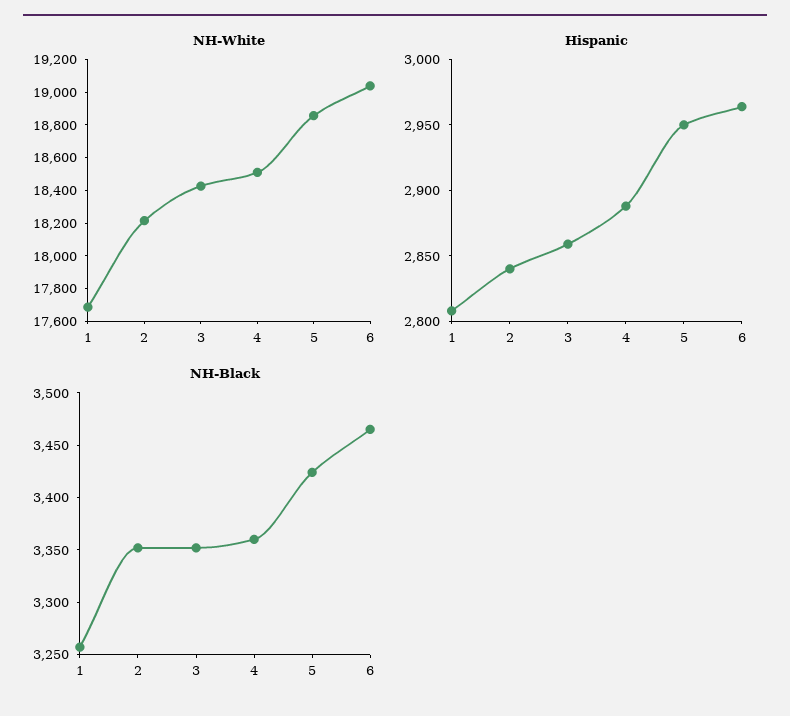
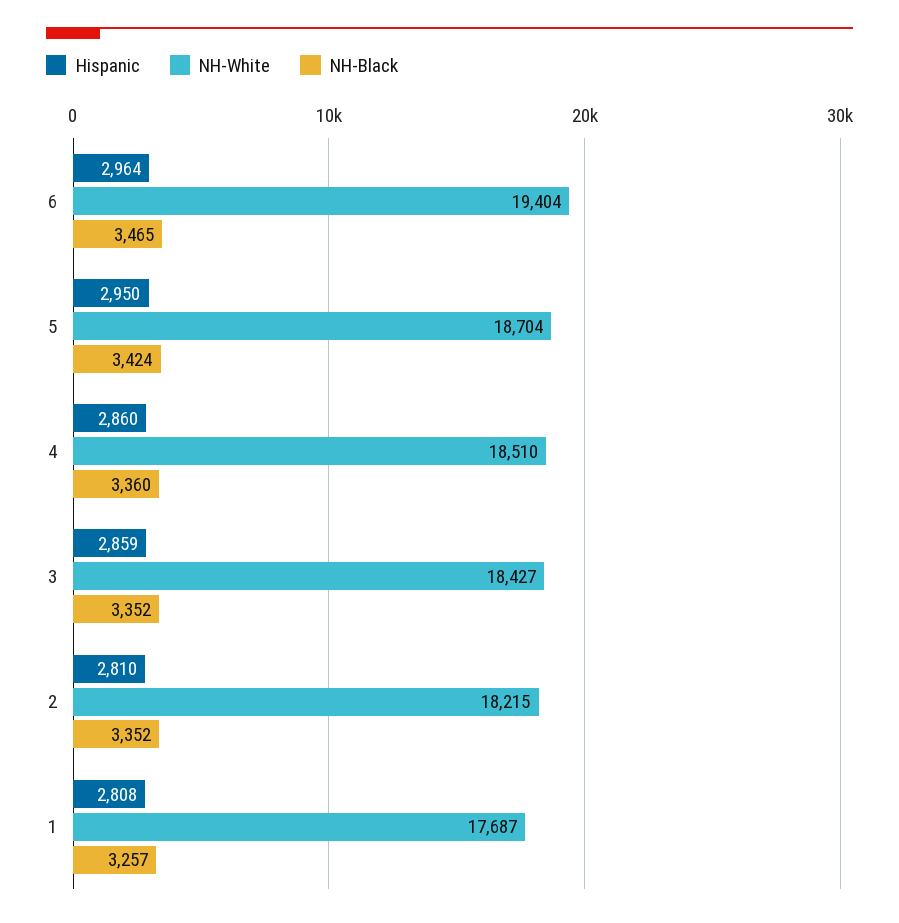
NH-White, 5: 18850 -> 18704
NH-White, 6: 19050 -> 19404
Hispanic, 2: 2840 -> 2810
Hispanic, 4: 2890 -> 2860

